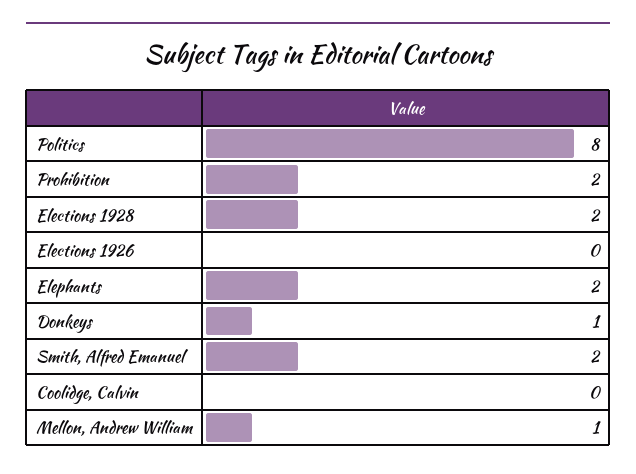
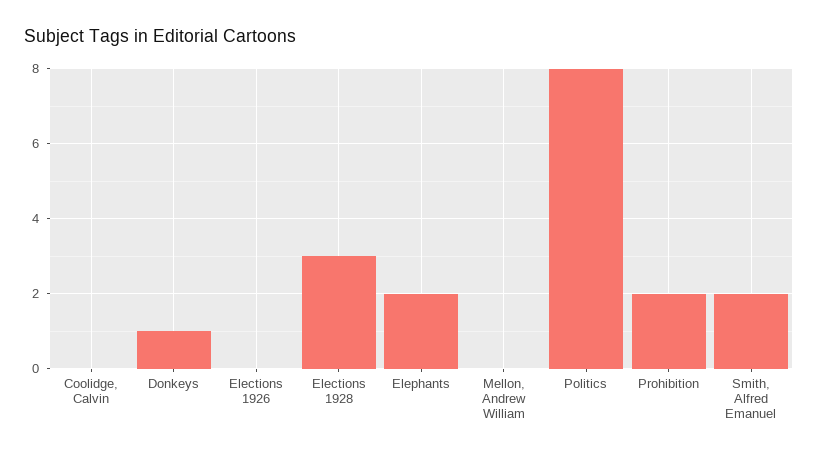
Elections 1928: 2 -> 3
Mellon, Andrew William: 1 -> 0

